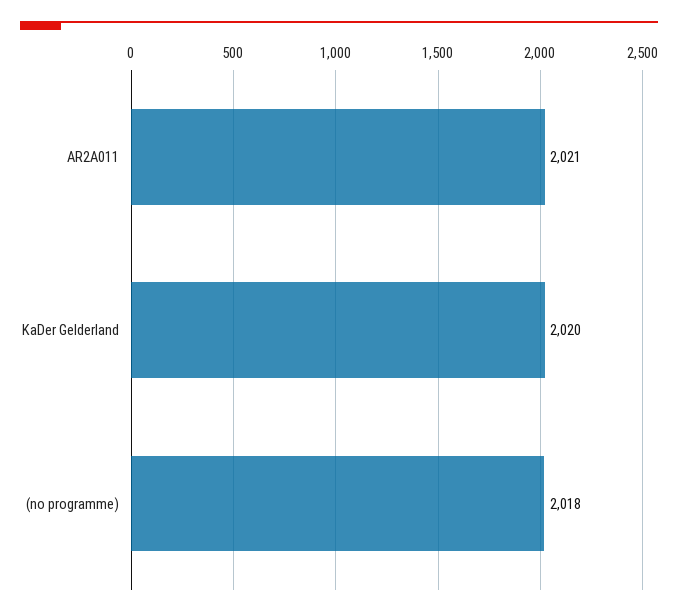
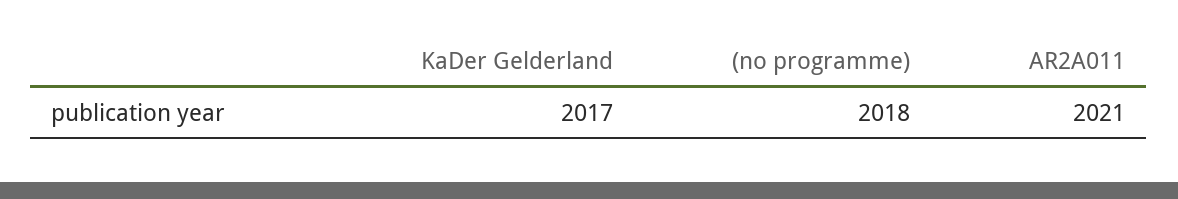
KaDer Gelderland: 2020 -> 2017

